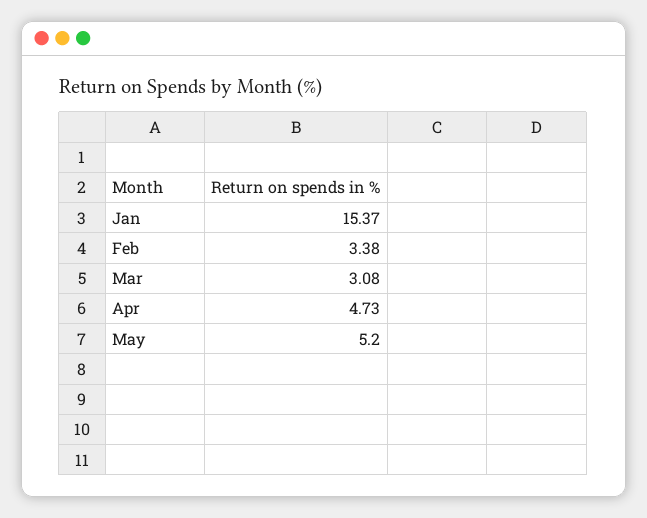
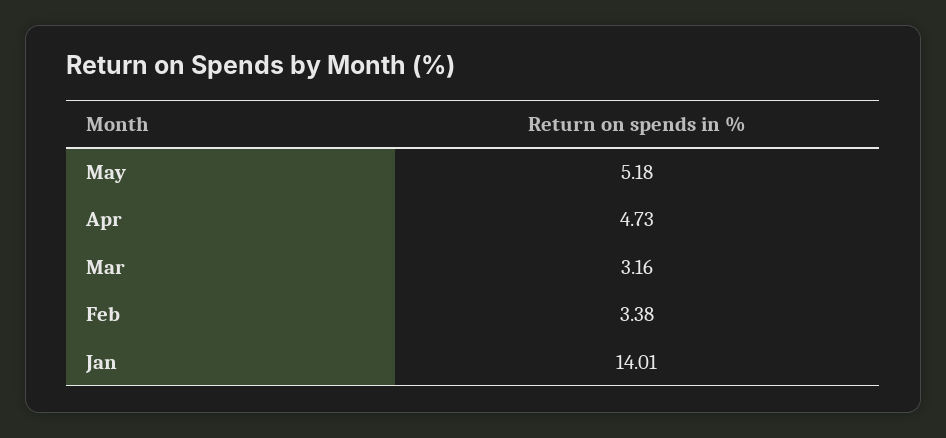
Jan: 15.37 -> 14.01
Mar: 3.08 -> 3.16
May: 5.2 -> 5.18

